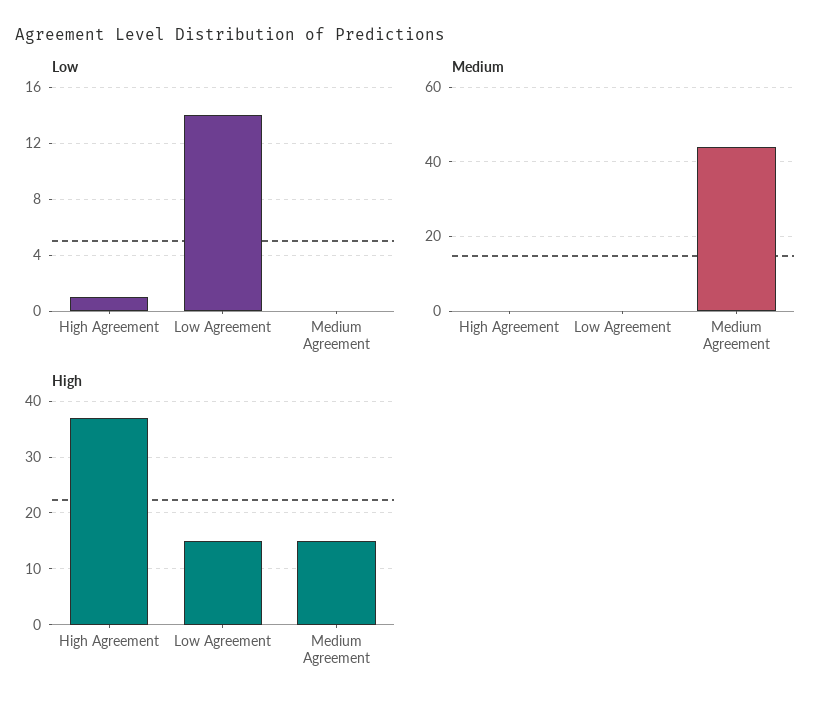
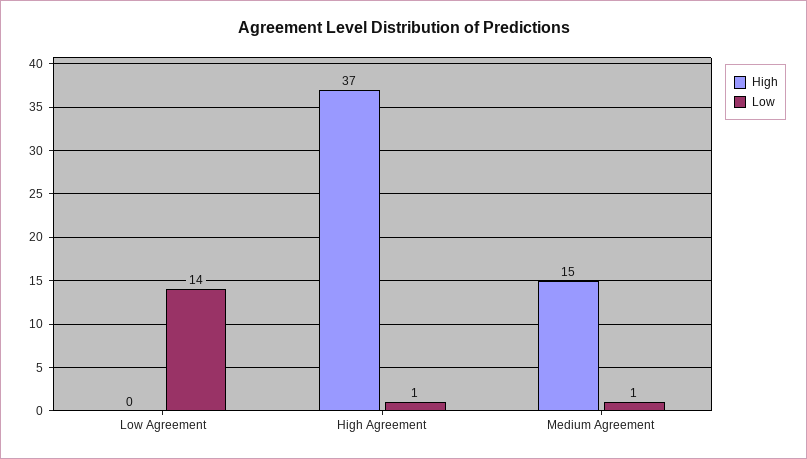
Low, Medium Agreement: 0 -> 1
Medium, High Agreement: 0 -> none
Medium, Low Agreement: 0 -> none
Medium, Medium Agreement: 45 -> none
High, Low Agreement: 15 -> 0

